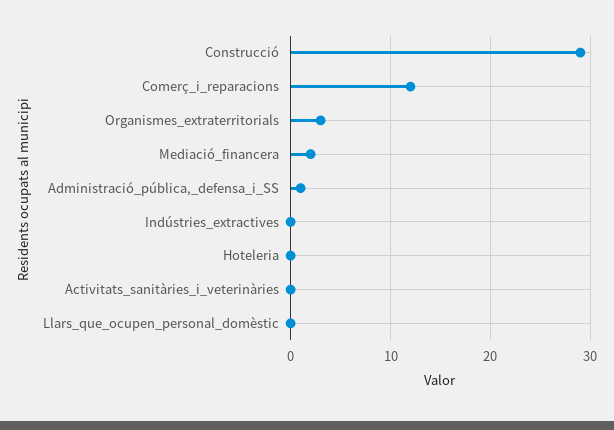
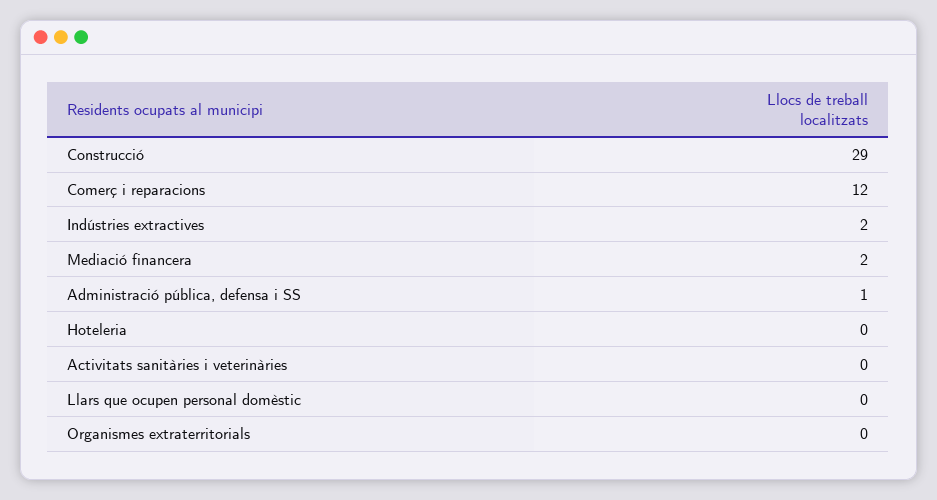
Organismes_extraterritorials: 3 -> 0
Indústries_extractives: 0 -> 2

